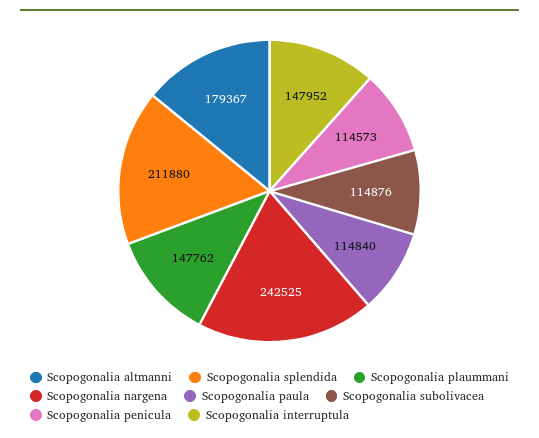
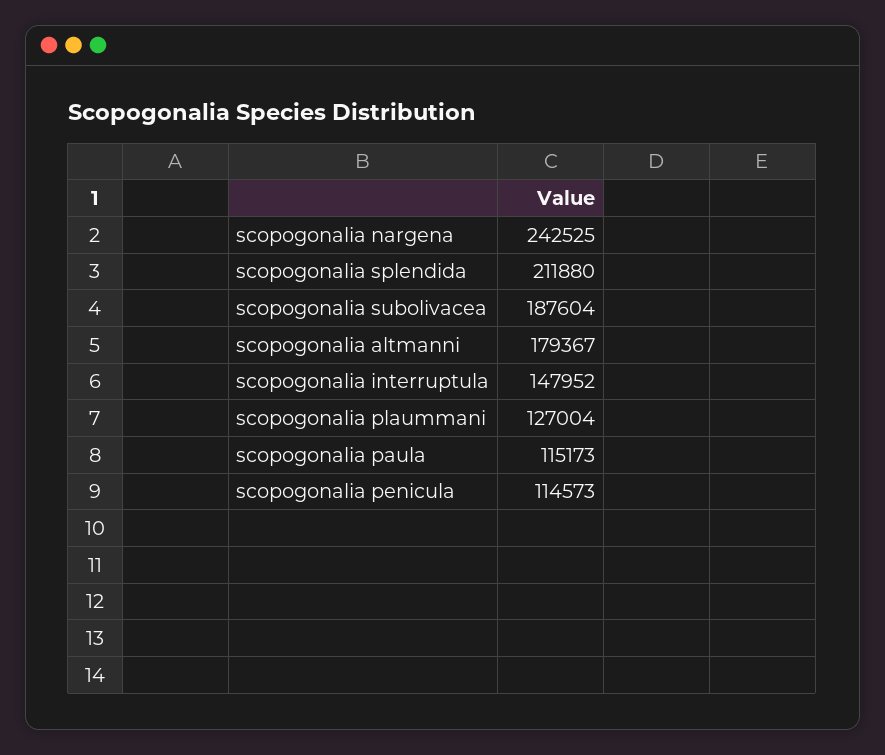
Scopogonalia plaummani: 147762 -> 127004
Scopogonalia paula: 114840 -> 115173
Scopogonalia subolivacea: 114876 -> 187604

